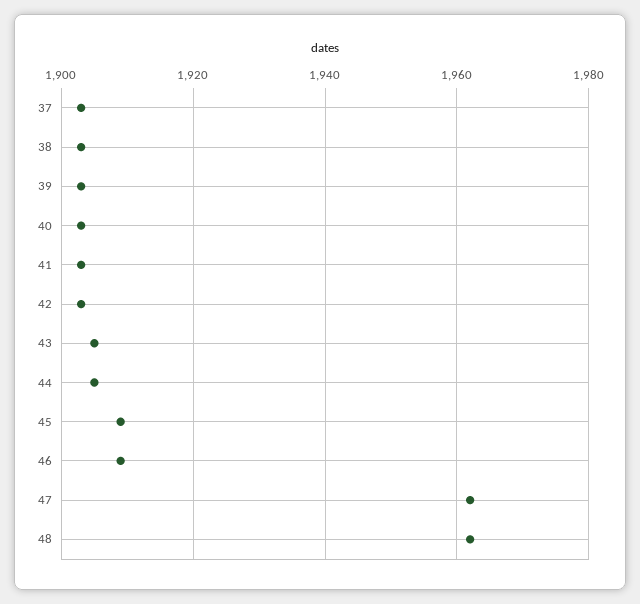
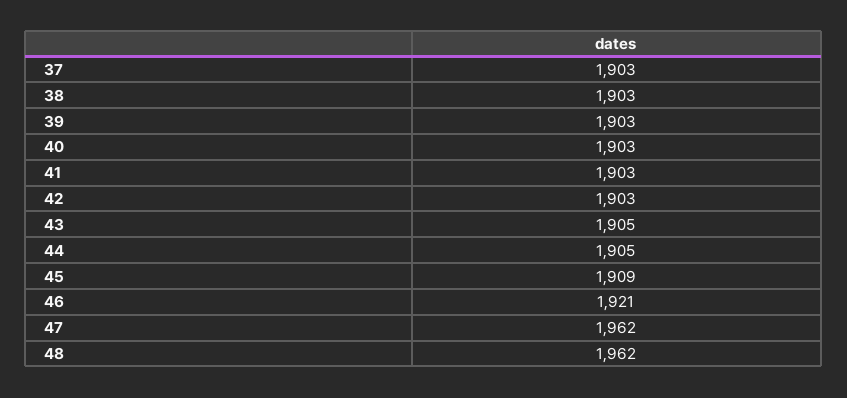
46: 1910 -> 1921

